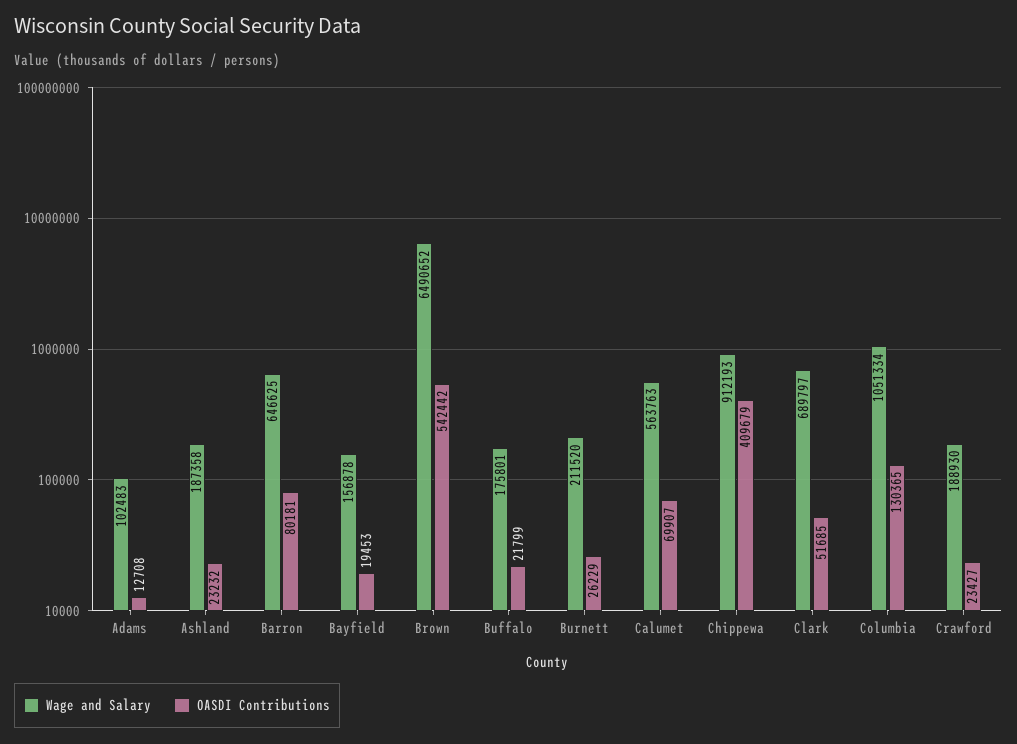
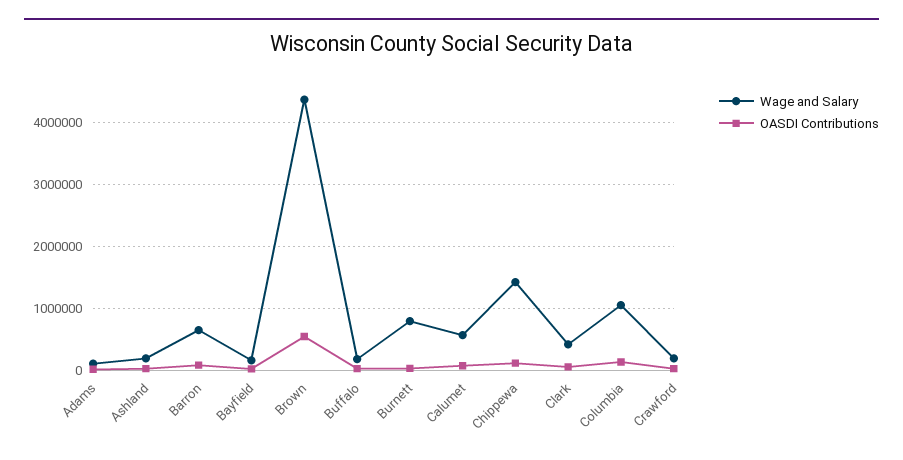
Wage and Salary, Brown: 6490652 -> 4400000
Wage and Salary, Burnett: 211520 -> 800000
Wage and Salary, Chippewa: 912193 -> 1400000
OASDI Contributions, Chippewa: 409679 -> 100000
Wage and Salary, Clark: 689797 -> 400000

